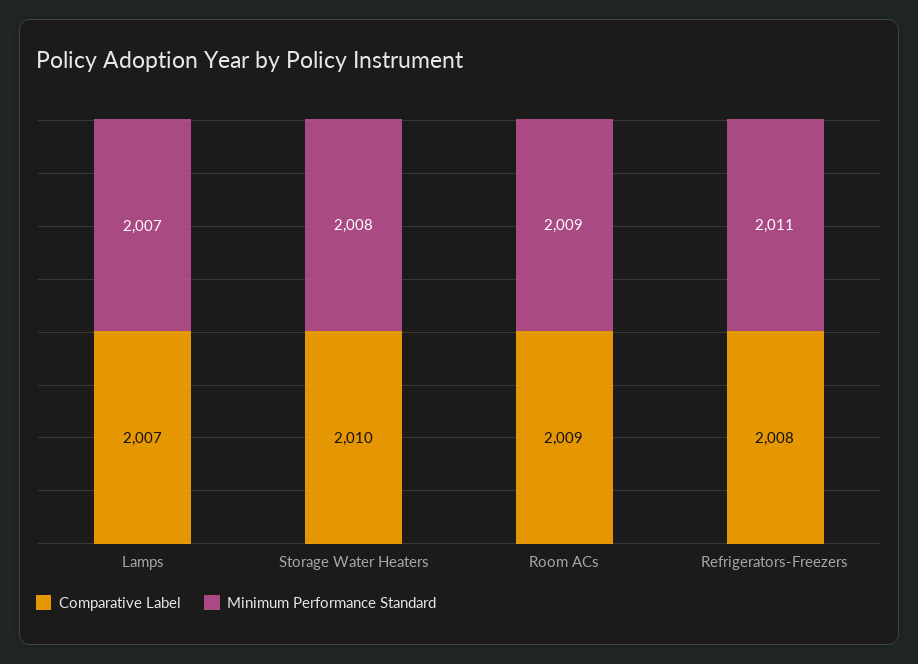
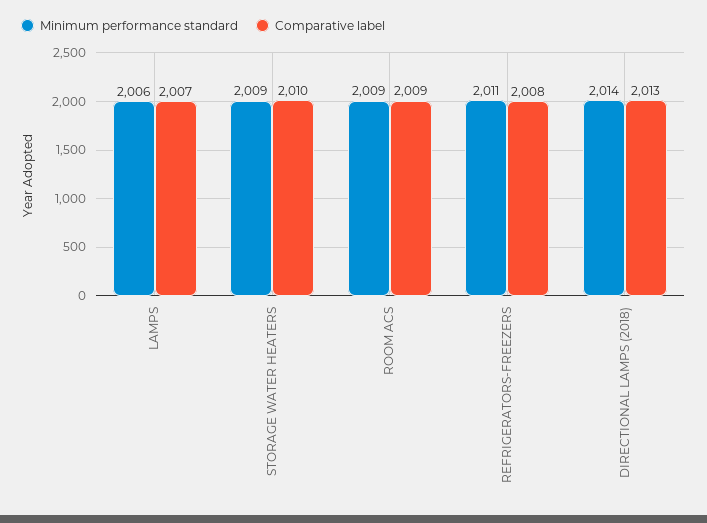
Minimum Performance Standard, Lamps: 2007 -> 2006
Minimum Performance Standard, Storage Water Heaters: 2008 -> 2009
Minimum Performance Standard, DIRECTIONAL LAMPS (2018): none -> 2014
Comparative Label, DIRECTIONAL LAMPS (2018): none -> 2013

